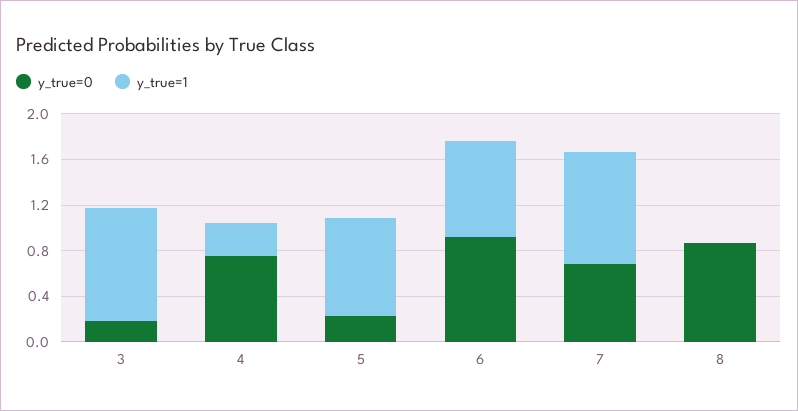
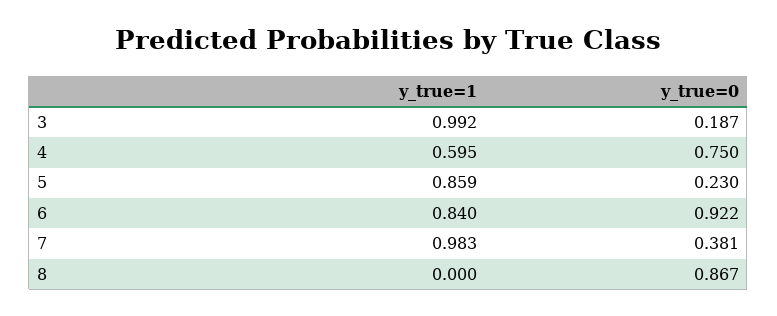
y_true=1, 4: 0.3 -> 0.595
y_true=0, 7: 0.7 -> 0.381

